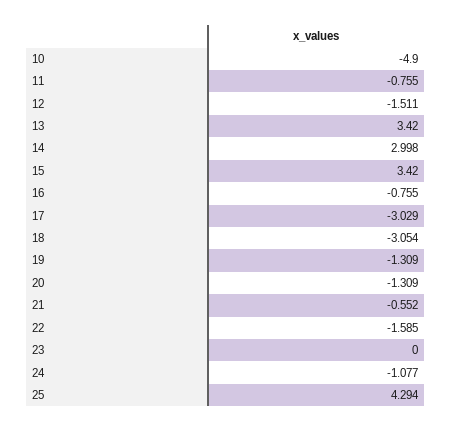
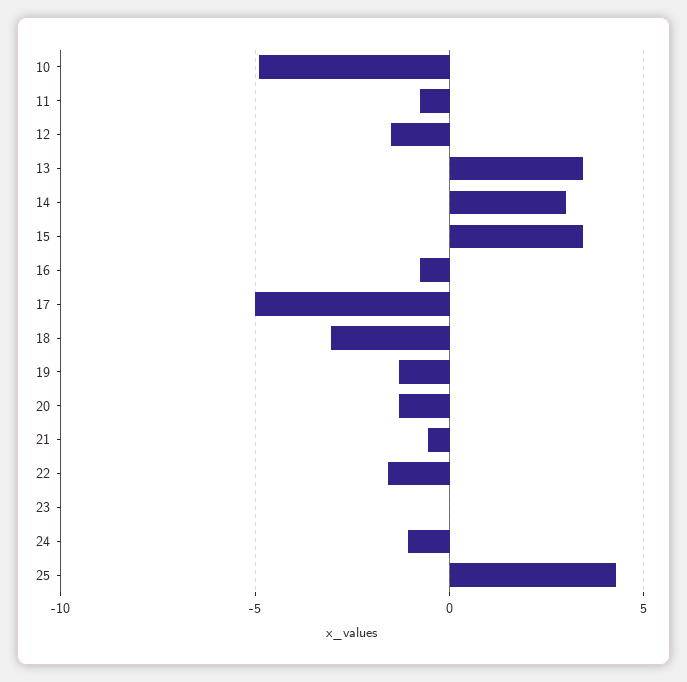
17: -3.029 -> -5

